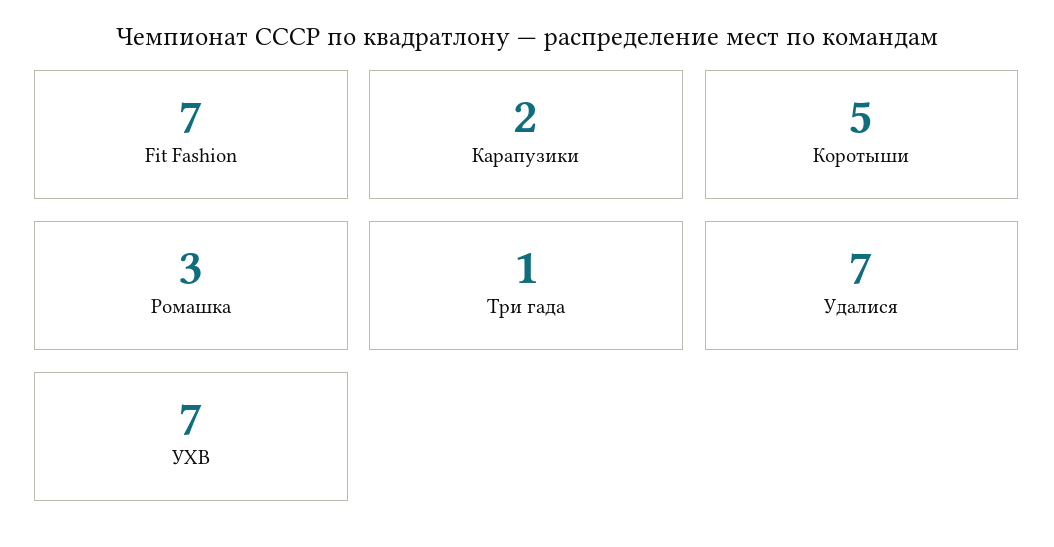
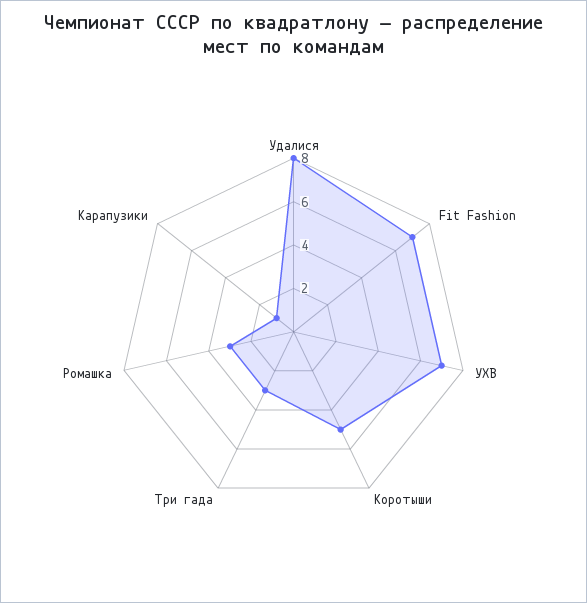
Карапузики: 2 -> 1
Три гада: 1 -> 3
Удалися: 7 -> 8

